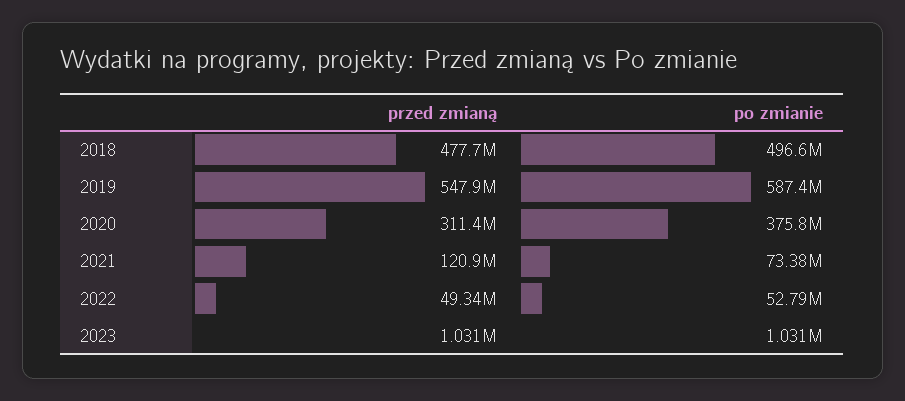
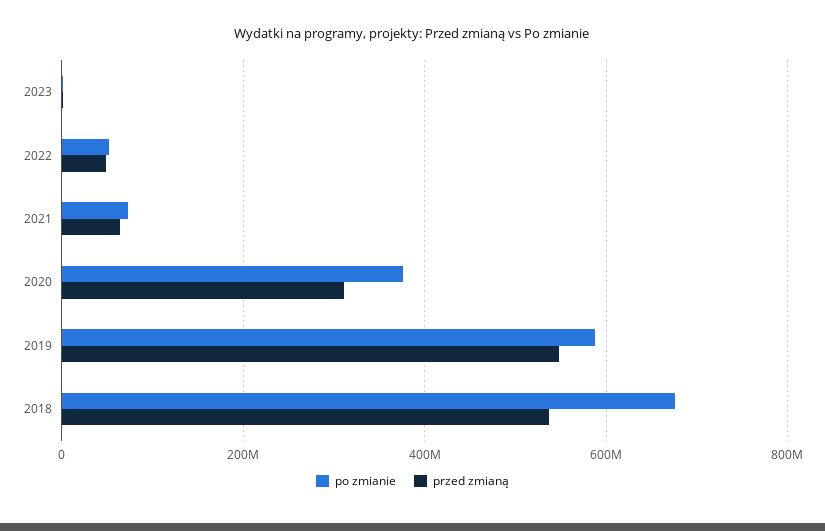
przed zmianą, 2018: 477700000 -> 540000000
po zmianie, 2018: 496600000 -> 680000000
przed zmianą, 2021: 120900000 -> 60000000

